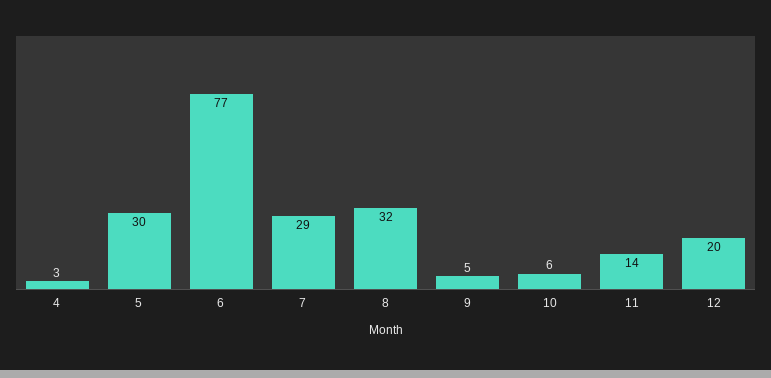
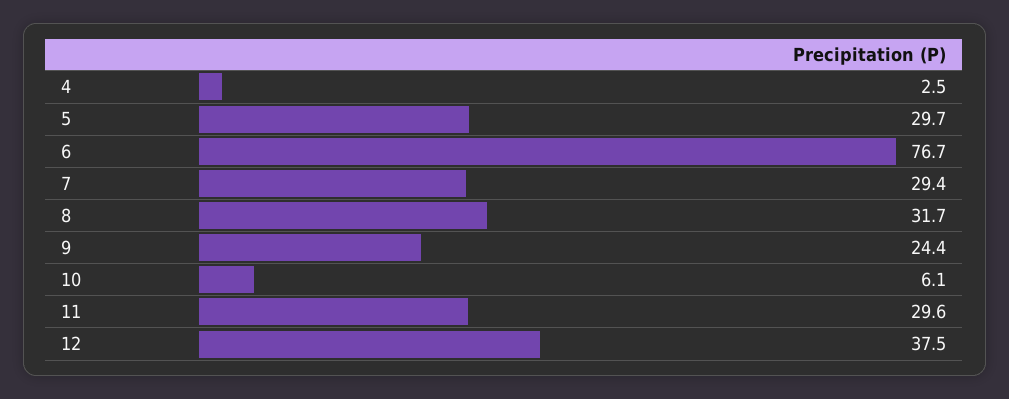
9: 5 -> 24.4
11: 14 -> 29.6
12: 20 -> 37.5

